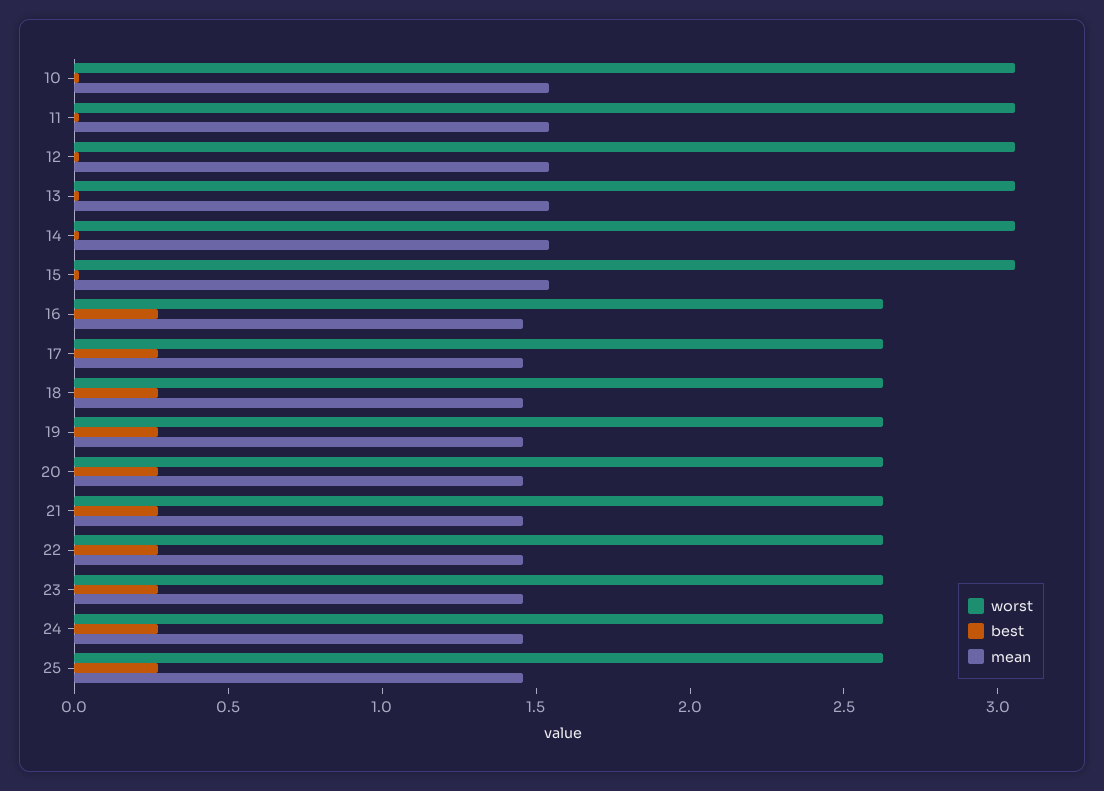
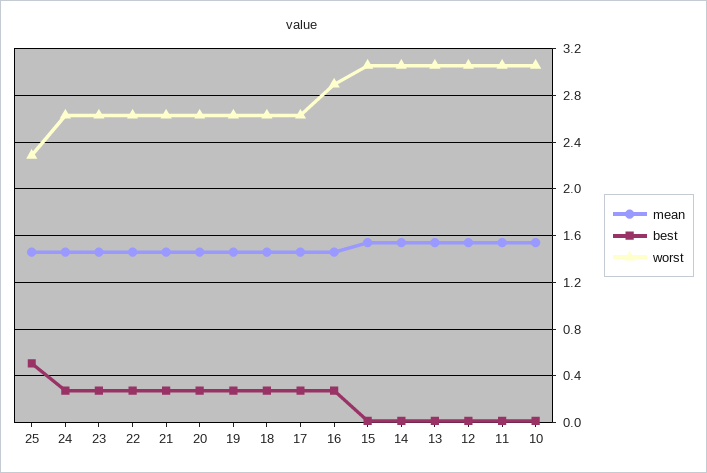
worst, 16: 2.6 -> 2.9
worst, 25: 2.6 -> 2.3
best, 25: 0.3 -> 0.5

